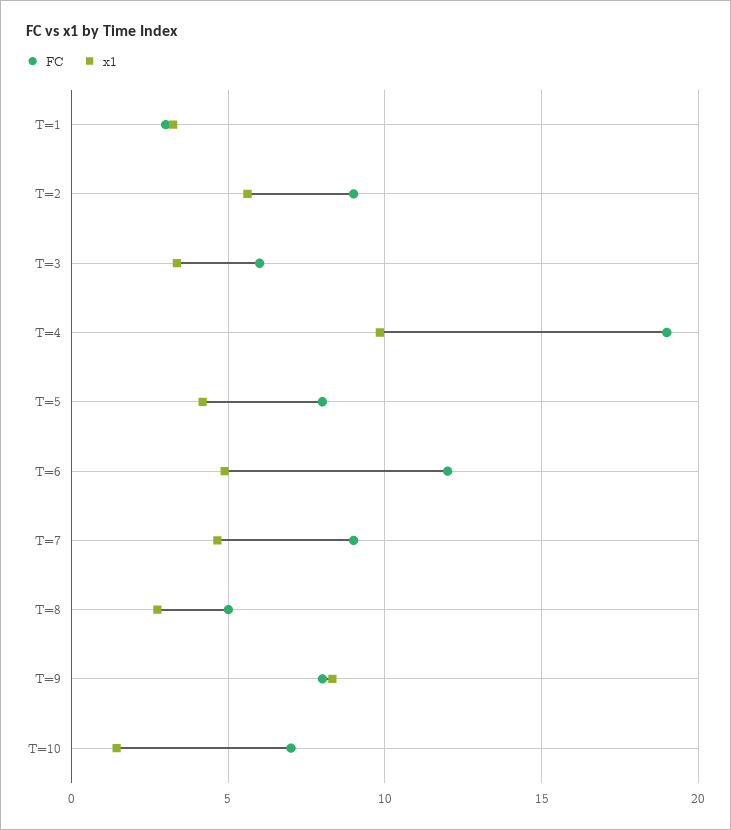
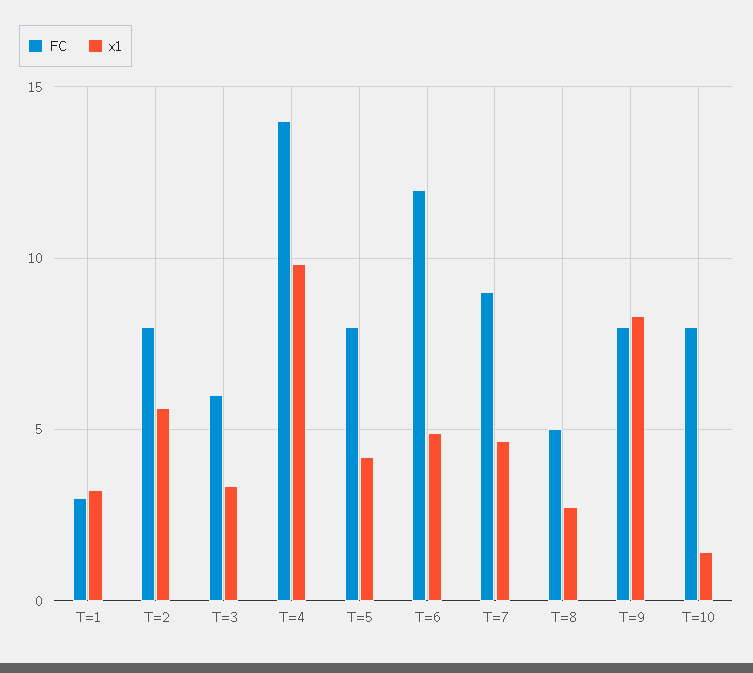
FC, T=2: 9 -> 8
FC, T=4: 19 -> 14
FC, T=10: 7 -> 8

